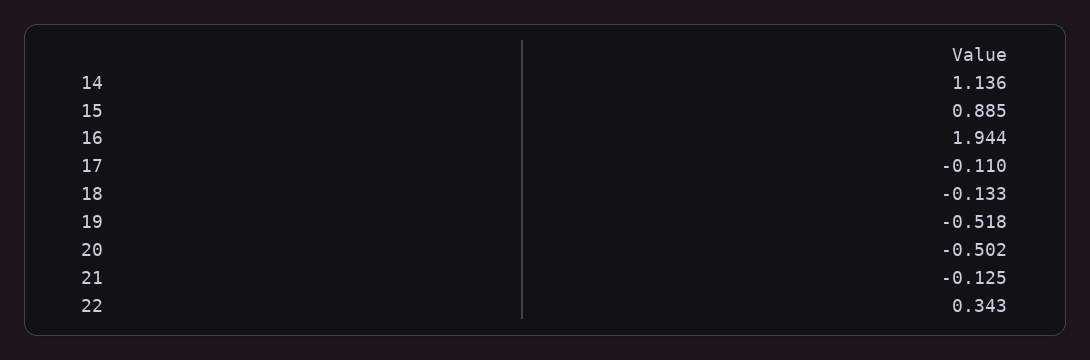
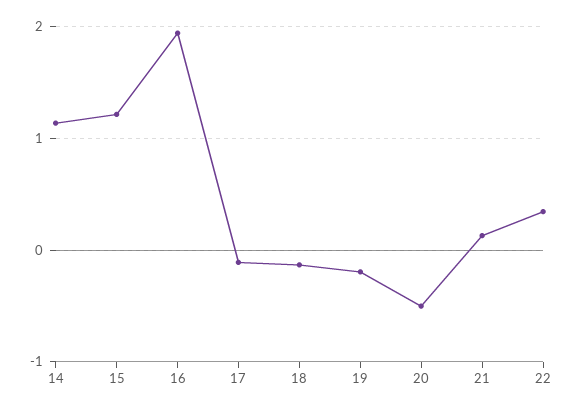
15: 0.885 -> 1.2
19: -0.518 -> -0.2
21: -0.125 -> 0.1

